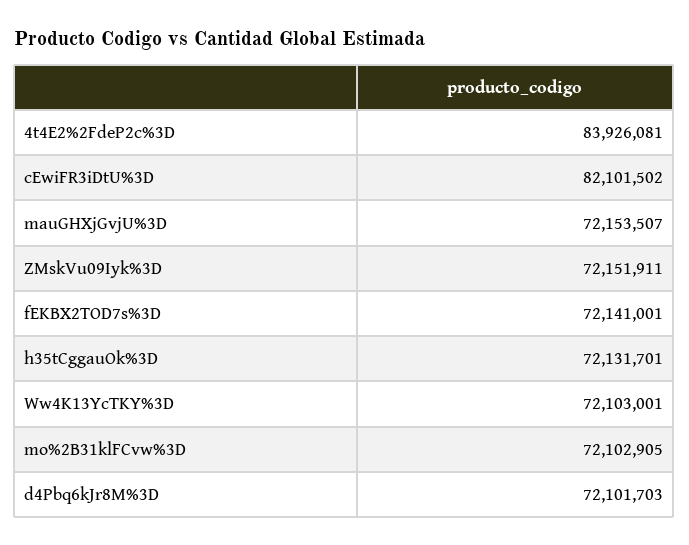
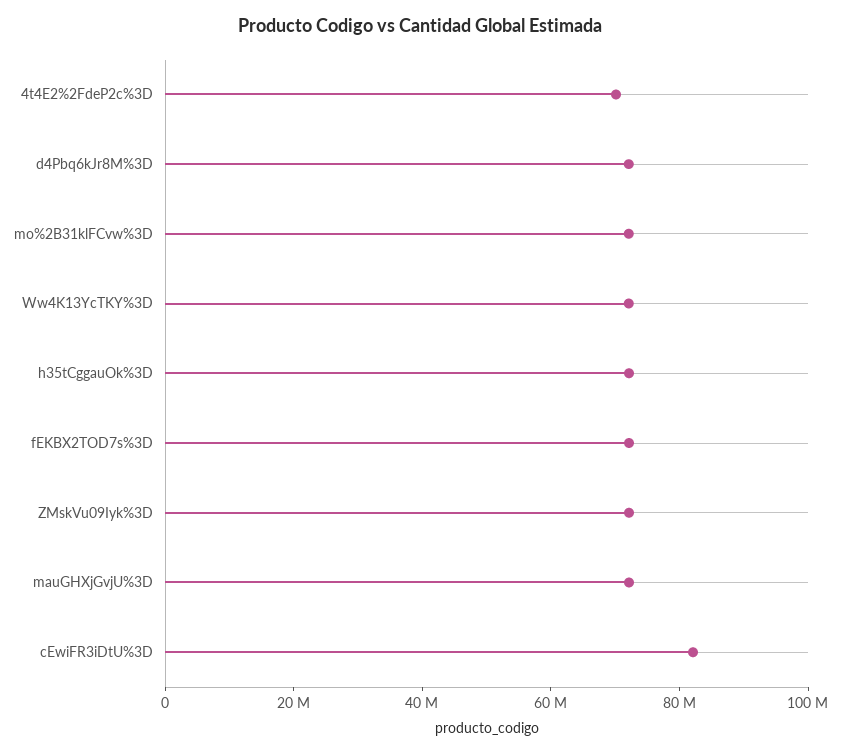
4t4E2%2FdeP2c%3D: 83926081 -> 70000000

